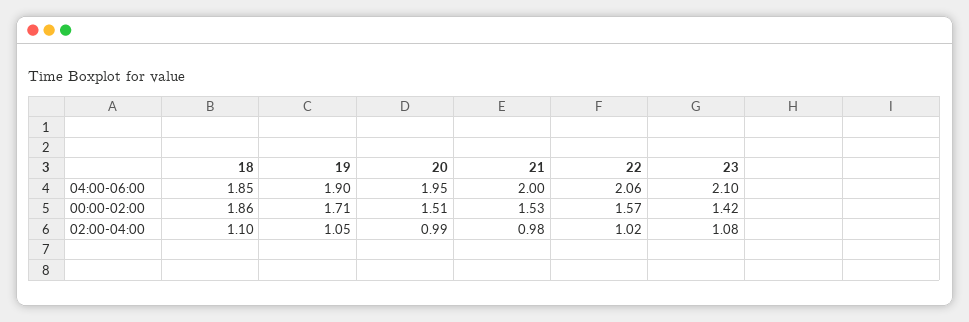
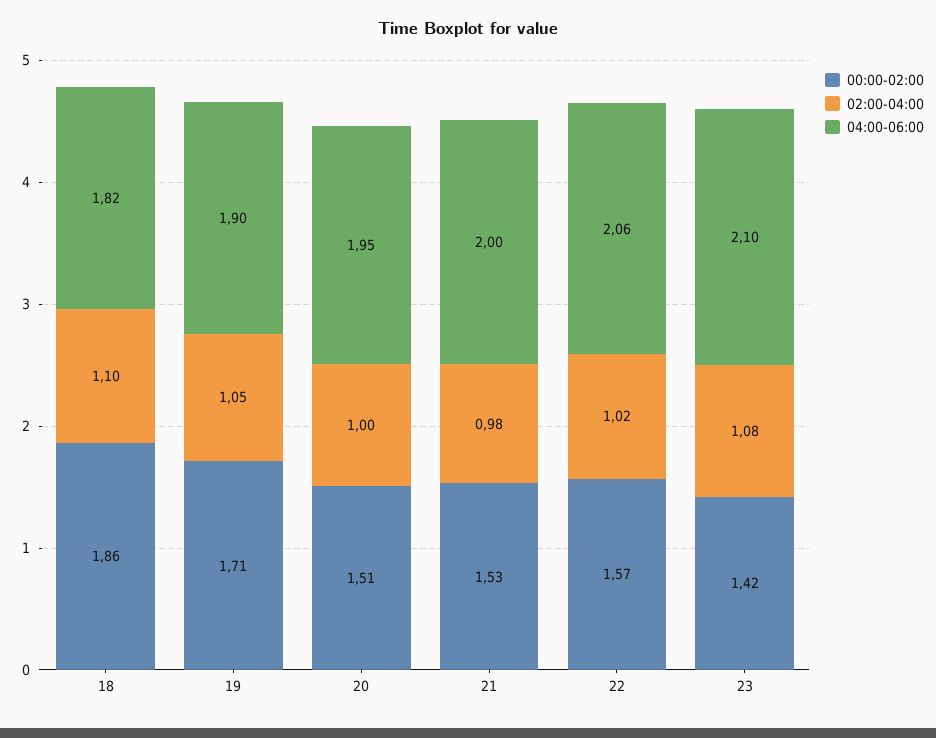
04:00-06:00, 18: 1.85 -> 1.82
02:00-04:00, 20: 0.99 -> 1

